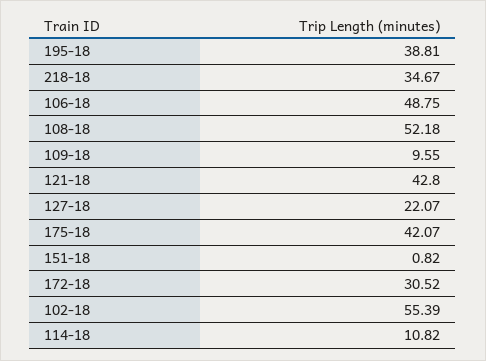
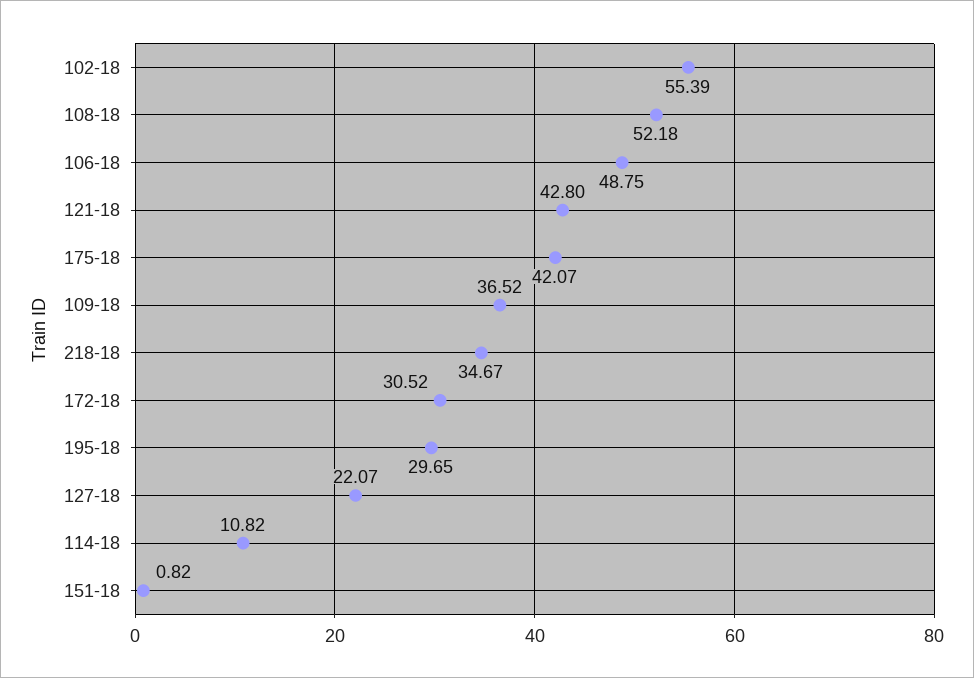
195-18: 38.81 -> 29.65
109-18: 9.55 -> 36.52

